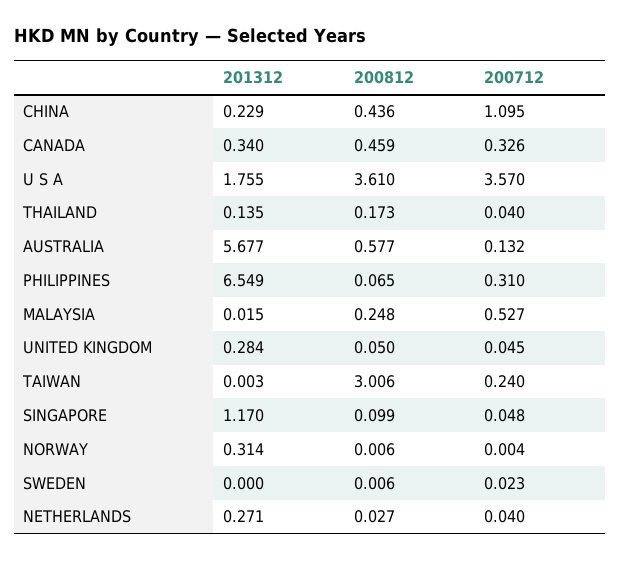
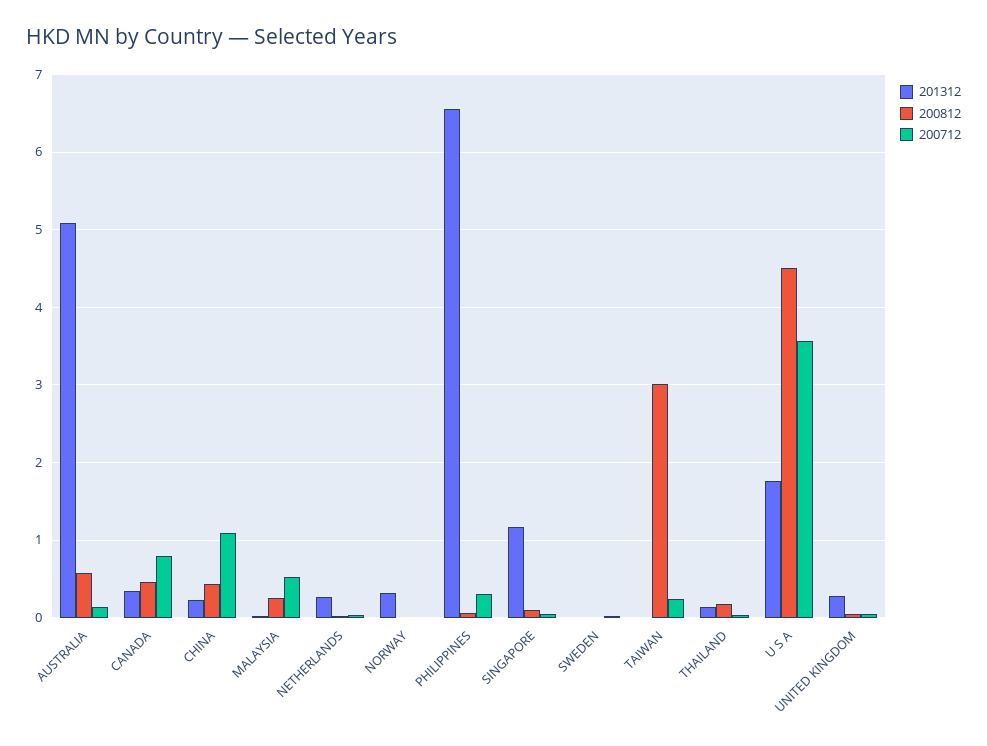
200712, CANADA: 0.326 -> 0.8
200812, U S A: 3.61 -> 4.5
201312, AUSTRALIA: 5.677 -> 5.1

